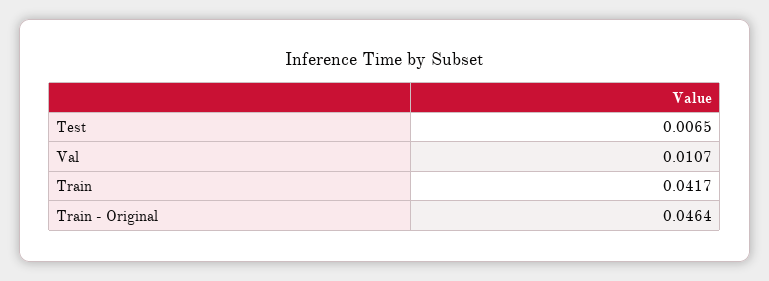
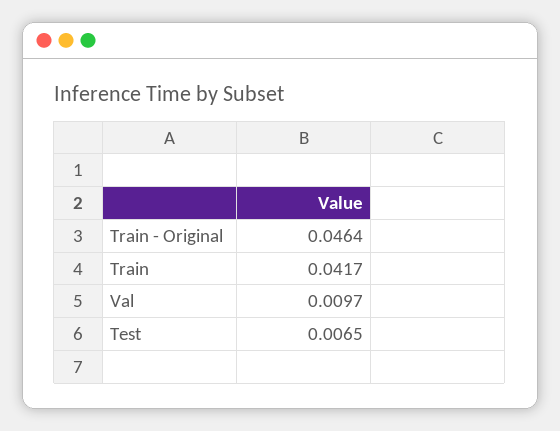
Val: 0.0107 -> 0.0097

